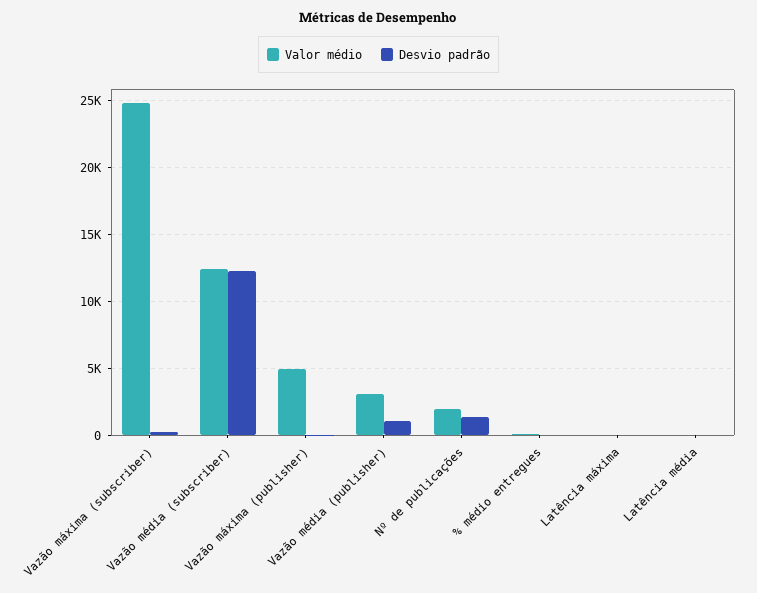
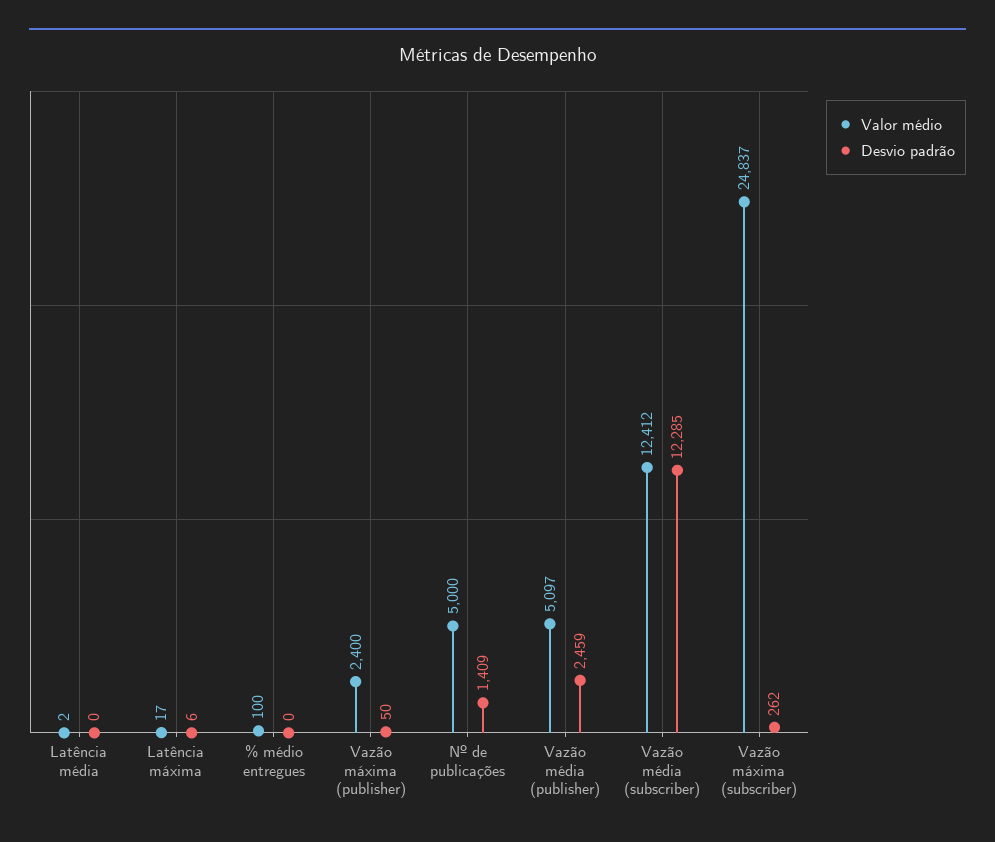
Valor médio, Vazão máxima (publisher): 5000 -> 2400
Valor médio, Vazão média (publisher): 3000 -> 5097
Desvio padrão, Vazão média (publisher): 1000 -> 2459
Valor médio, Nº de publicações: 2000 -> 5000

